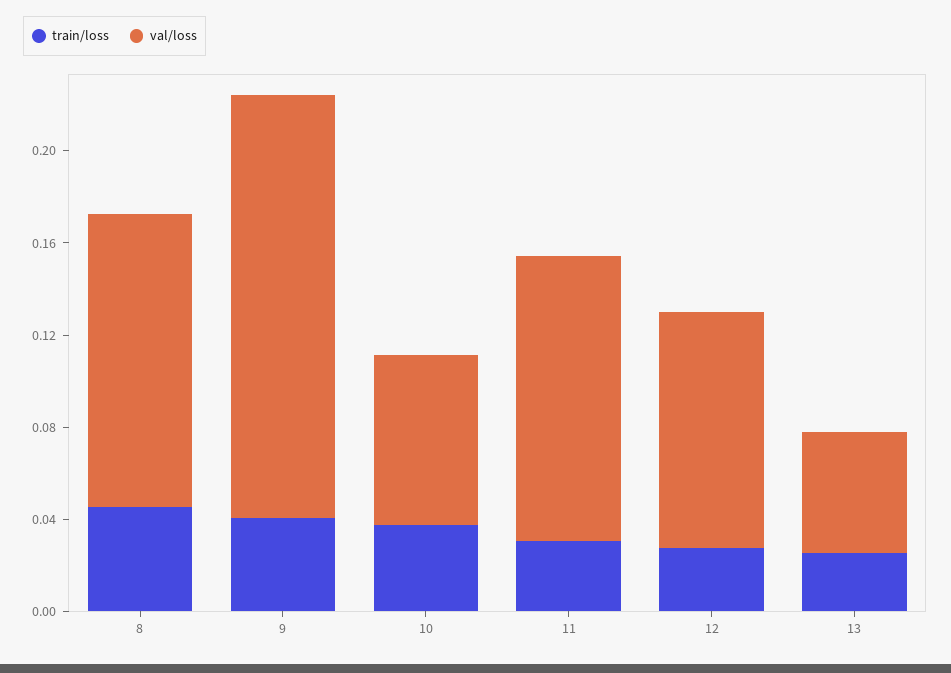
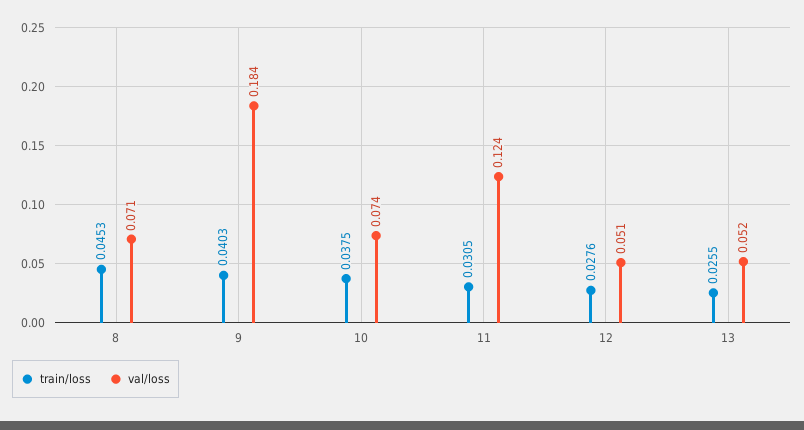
val/loss, 8: 0.13 -> 0.071
val/loss, 12: 0.1 -> 0.051

